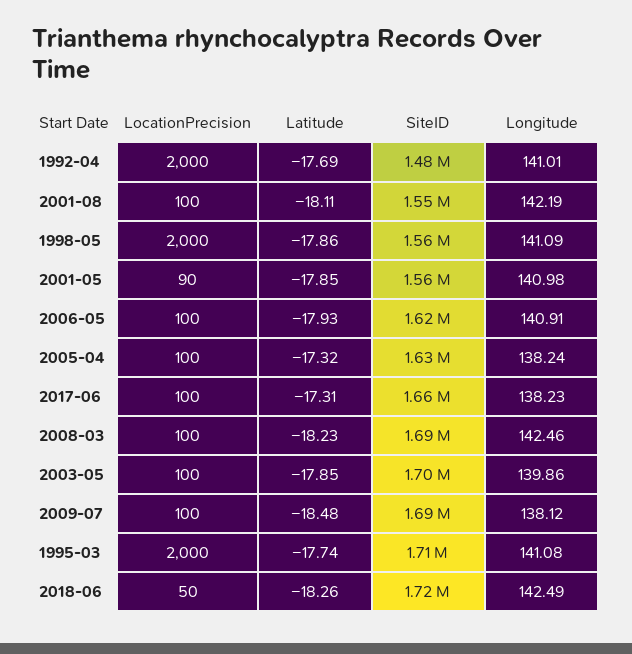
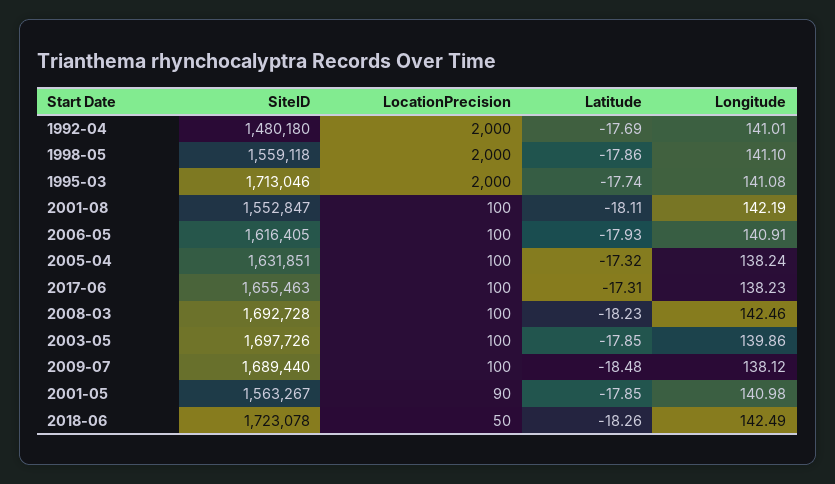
Longitude, 1998-05: 141.09 -> 141.1

